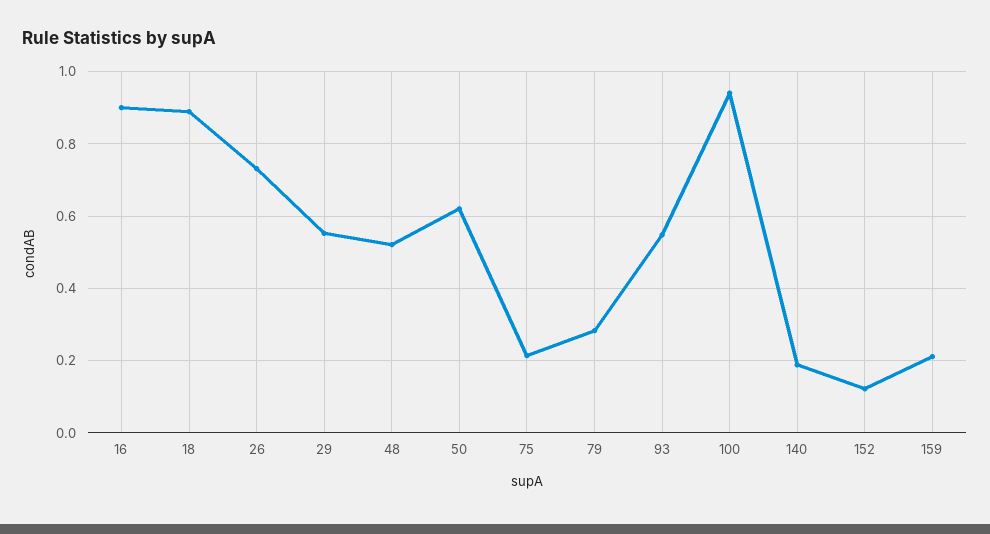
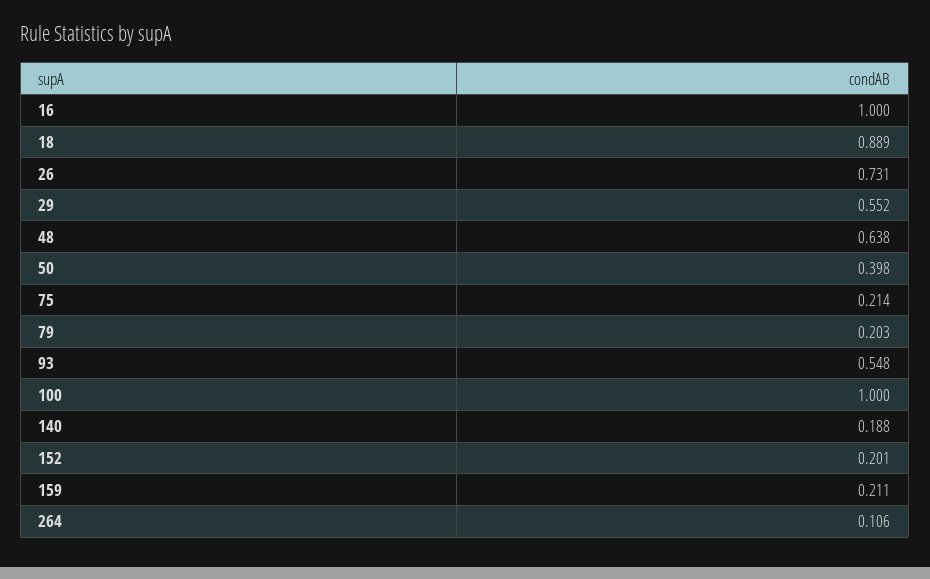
16: 0.9 -> 1
48: 0.52 -> 0.638
50: 0.62 -> 0.398
79: 0.28 -> 0.203
100: 0.94 -> 1
152: 0.12 -> 0.201
264: none -> 0.106

